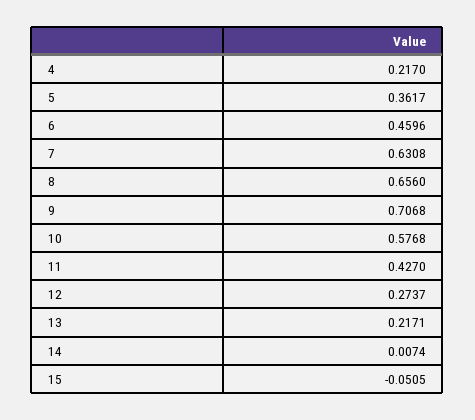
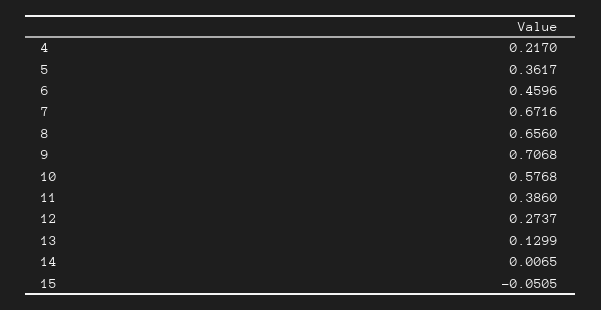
7: 0.6308 -> 0.6716
11: 0.427 -> 0.386
13: 0.2171 -> 0.1299
14: 0.0074 -> 0.0065

